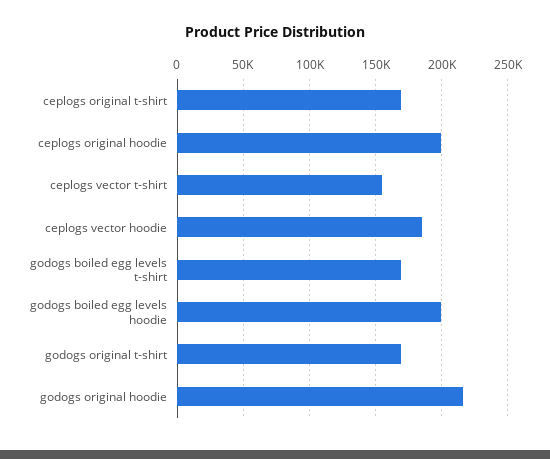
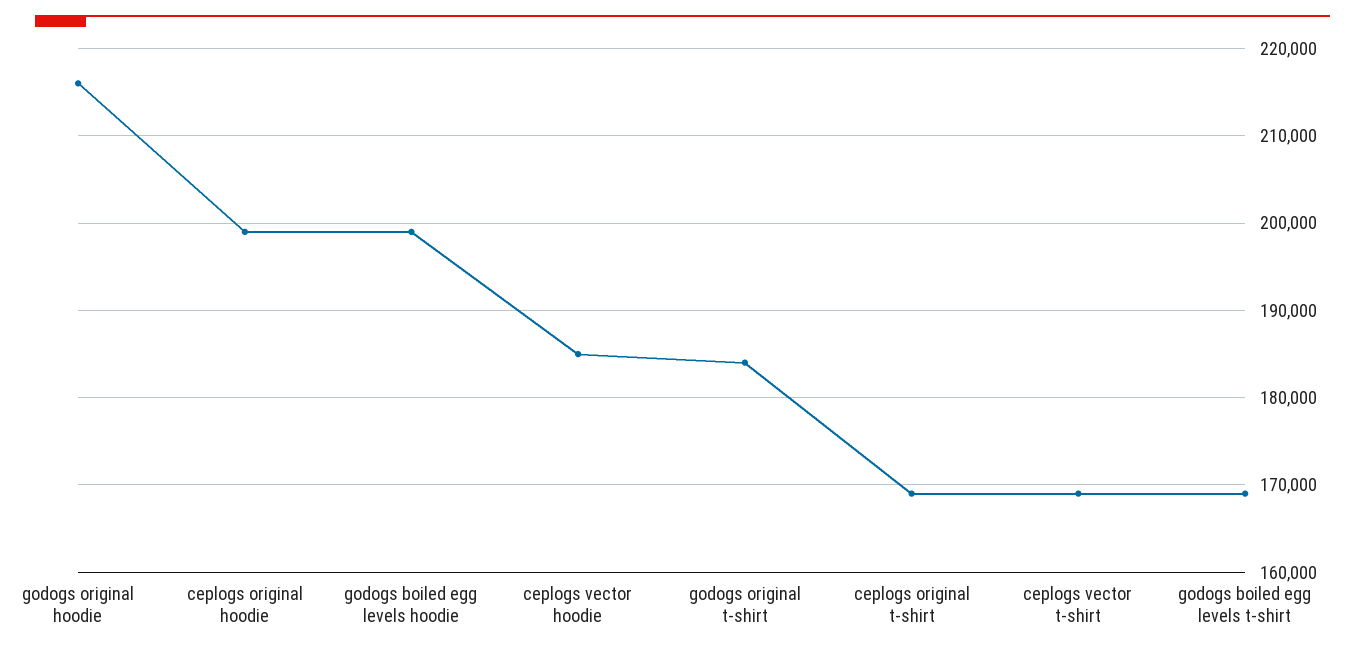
ceplogs vector t-shirt: 155000 -> 169000
godogs original t-shirt: 170000 -> 184000

